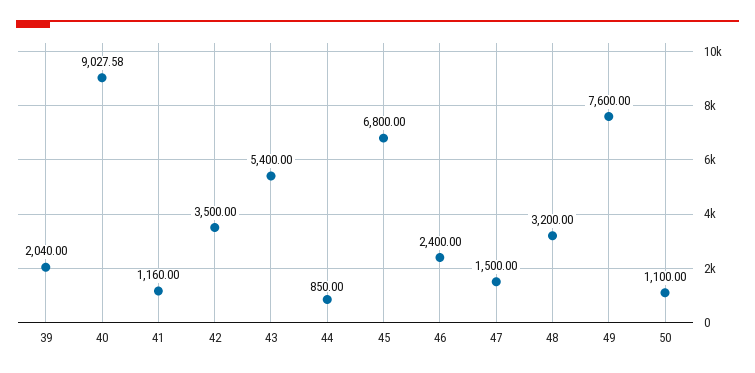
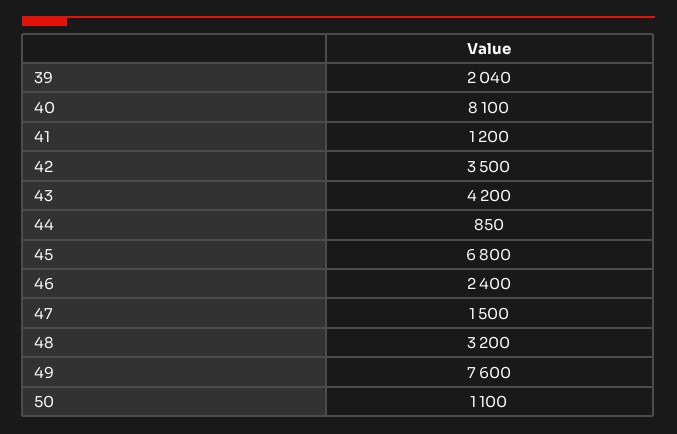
40: 9027.58 -> 8100
41: 1160 -> 1200
43: 5400 -> 4200

